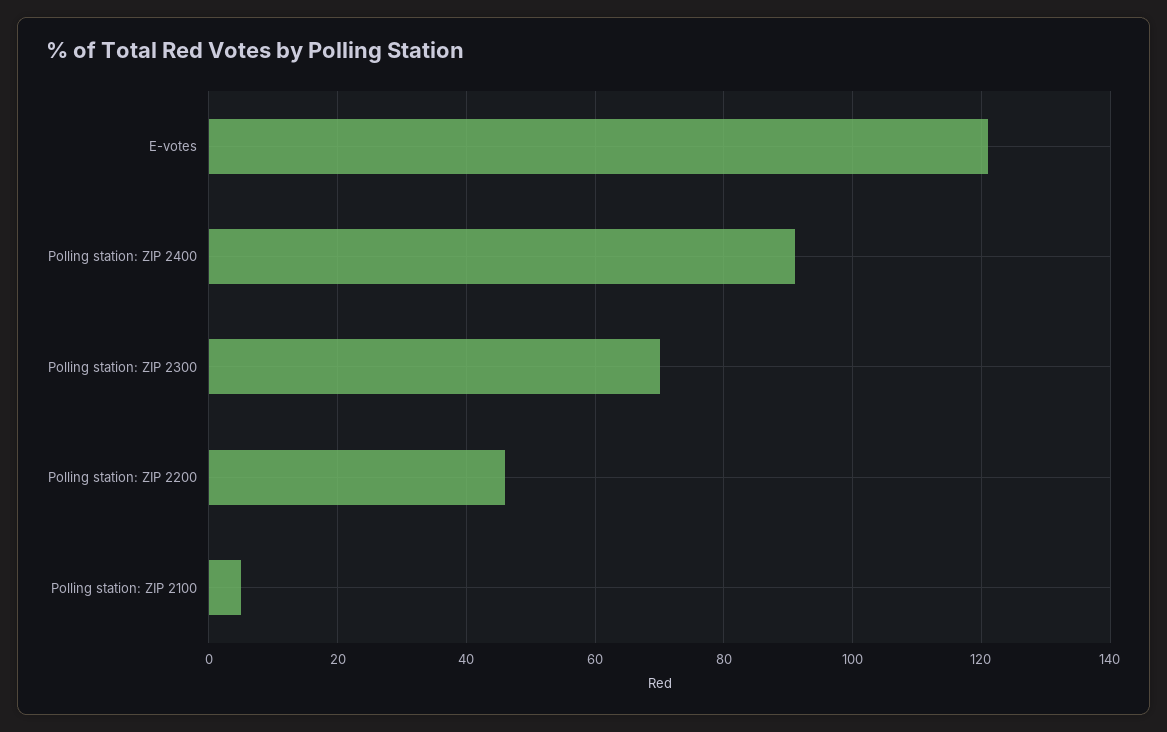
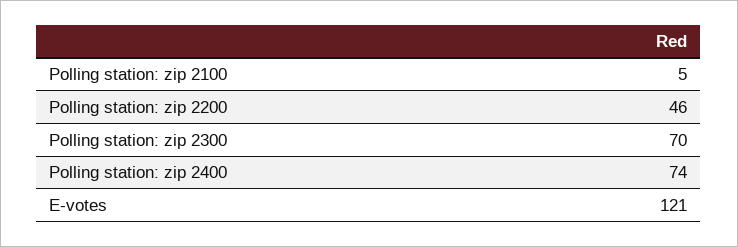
Polling station: ZIP 2400: 90 -> 74

